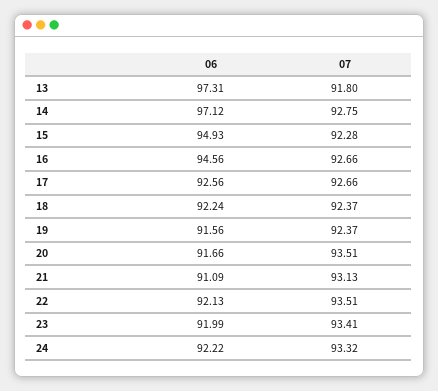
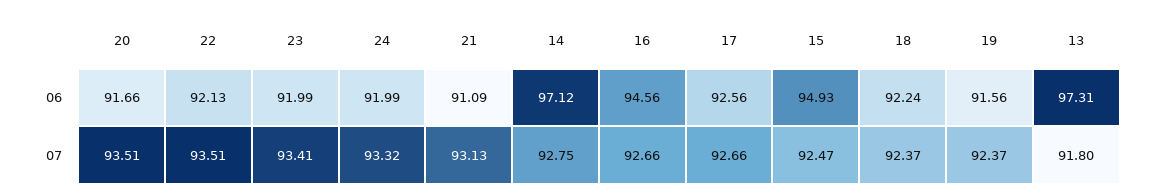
07, 15: 92.28 -> 92.47
06, 24: 92.22 -> 91.99

